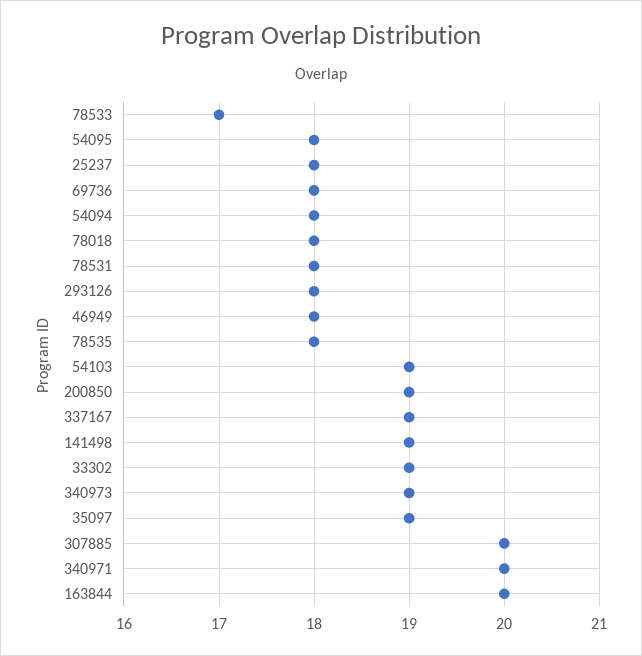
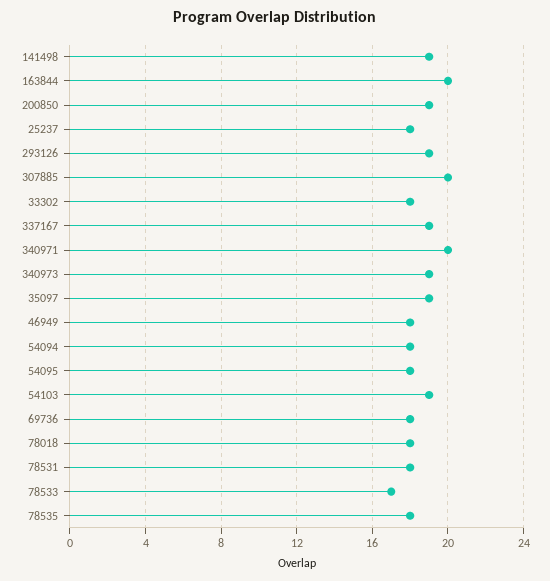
293126: 18 -> 19
33302: 19 -> 18

